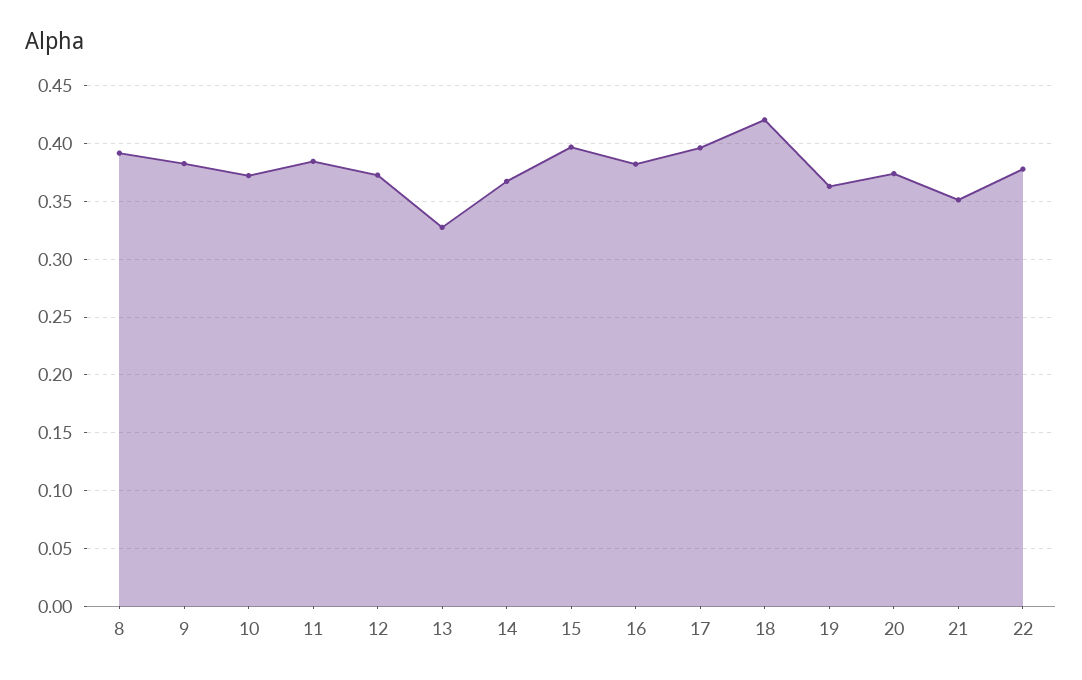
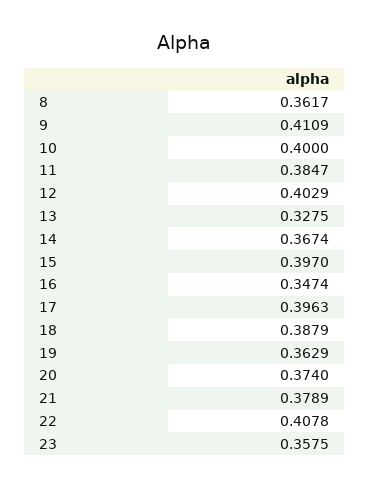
8: 0.39 -> 0.3617
9: 0.38 -> 0.4109
10: 0.37 -> 0.4
12: 0.37 -> 0.4029
16: 0.38 -> 0.3474
18: 0.42 -> 0.3879
21: 0.35 -> 0.3789
22: 0.38 -> 0.4078
23: none -> 0.3575

